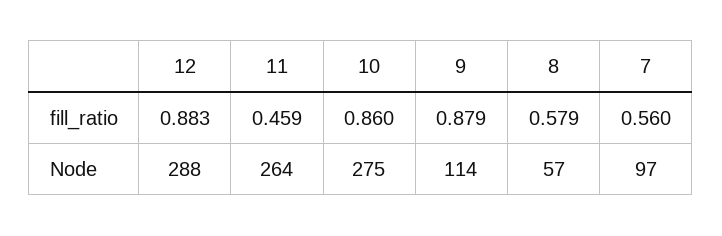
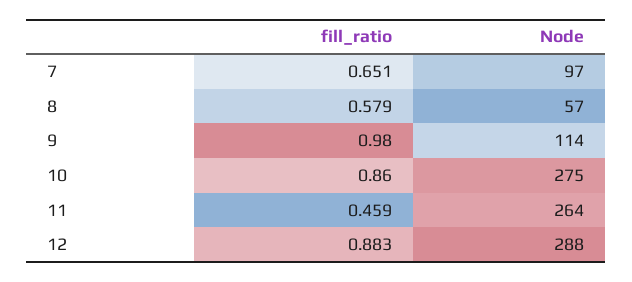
9, fill_ratio: 0.879 -> 0.98
7, fill_ratio: 0.56 -> 0.651

